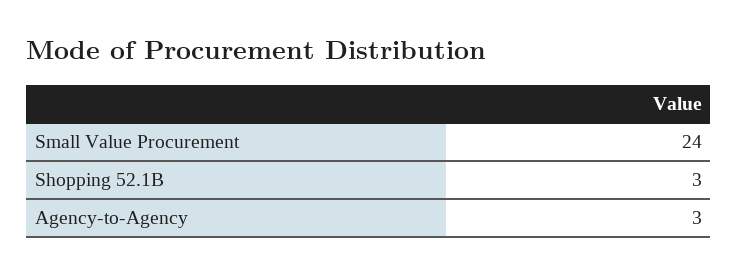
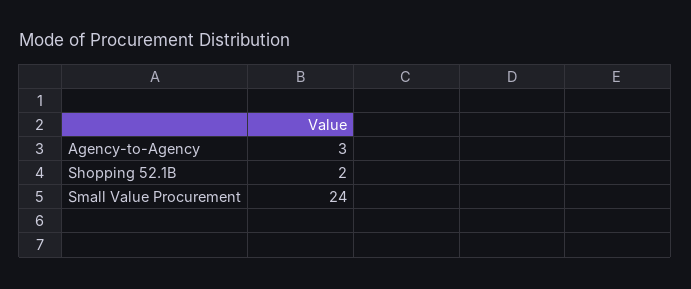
Shopping 52.1B: 3 -> 2

